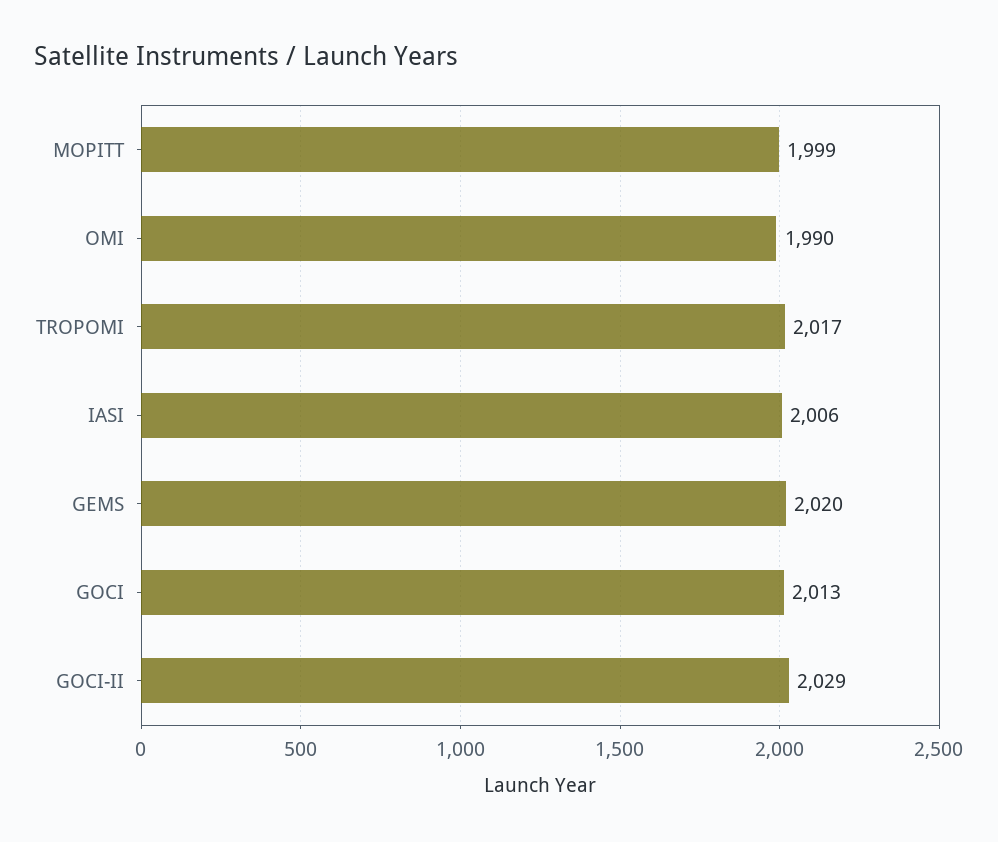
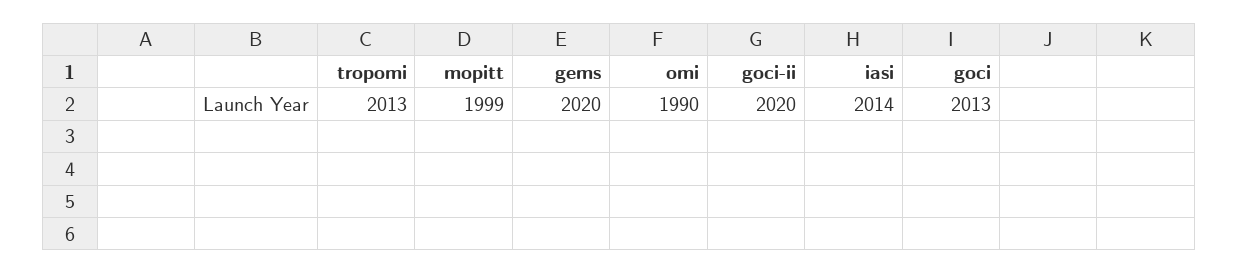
TROPOMI: 2017 -> 2013
IASI: 2006 -> 2014
GOCI-II: 2029 -> 2020

